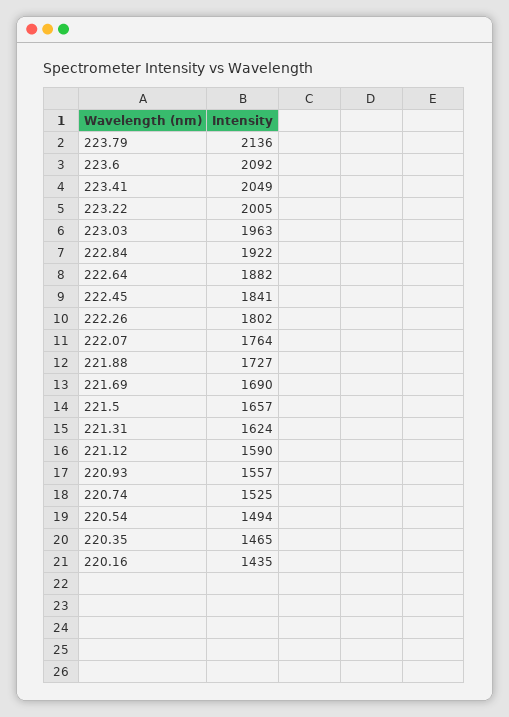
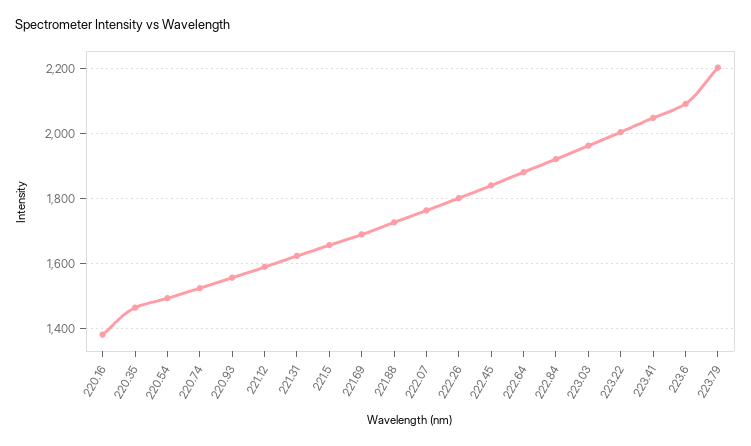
223.79: 2136 -> 2200
220.16: 1435 -> 1380

